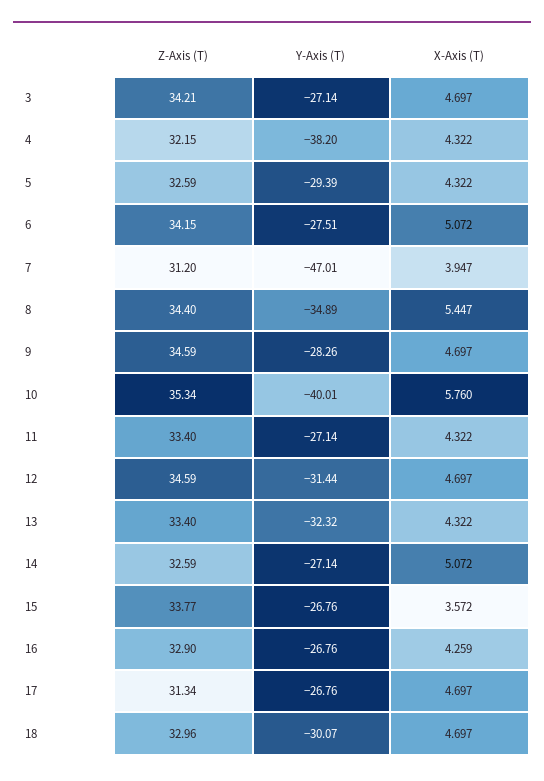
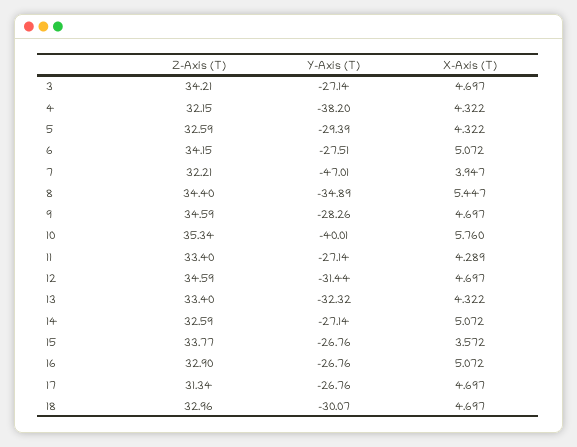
Z-Axis (T), 7: 31.2 -> 32.21
X-Axis (T), 11: 4.322 -> 4.289
X-Axis (T), 16: 4.259 -> 5.072

